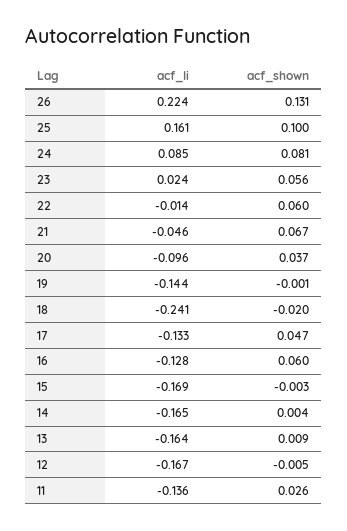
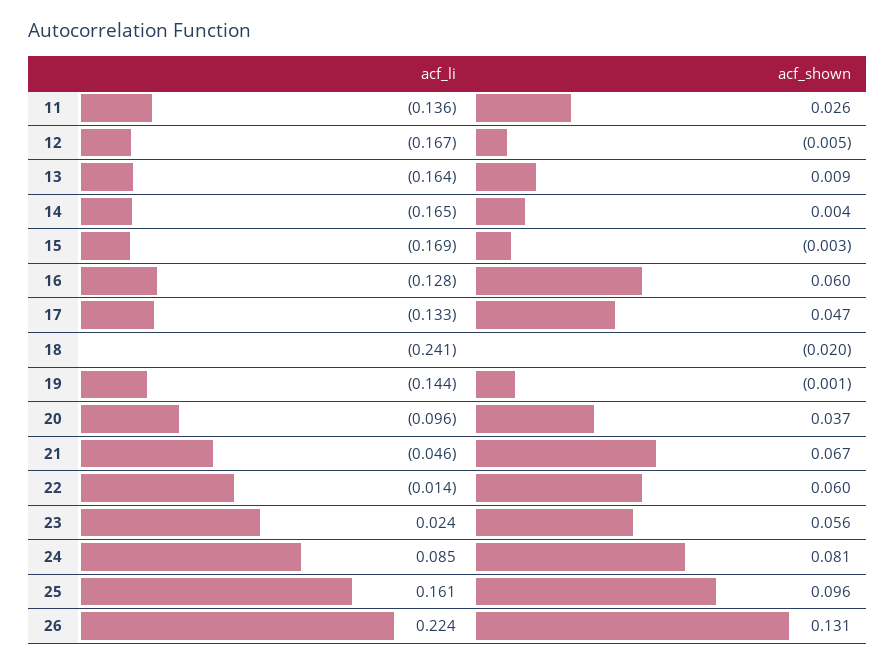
acf_shown, 25: 0.1 -> 0.096

